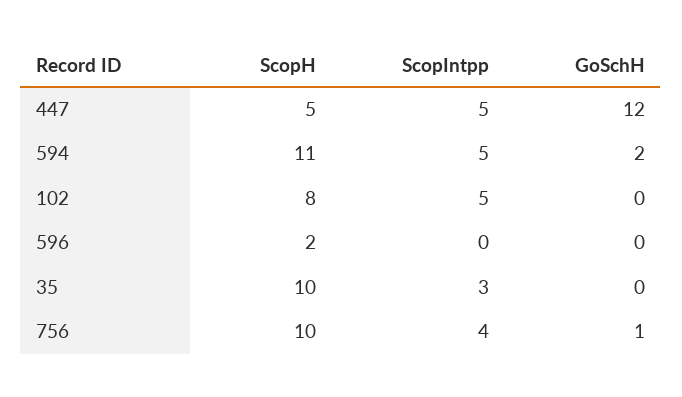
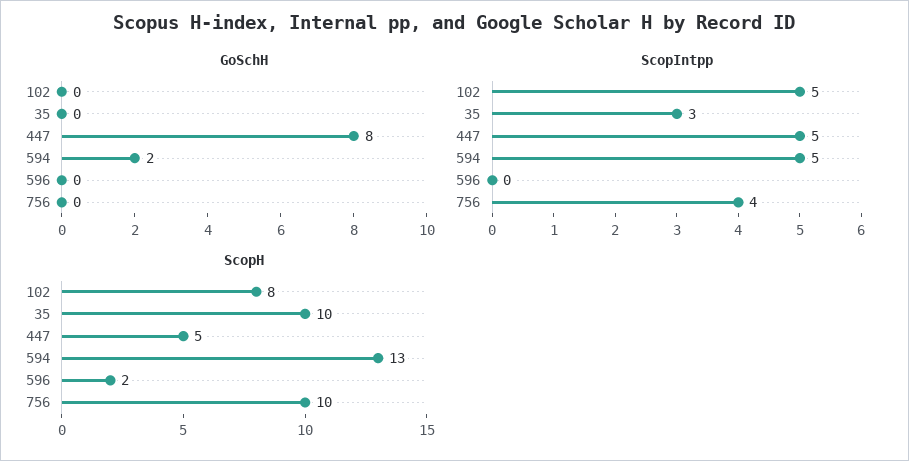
GoSchH, 447: 12 -> 8
ScopH, 594: 11 -> 13
GoSchH, 756: 1 -> 0

